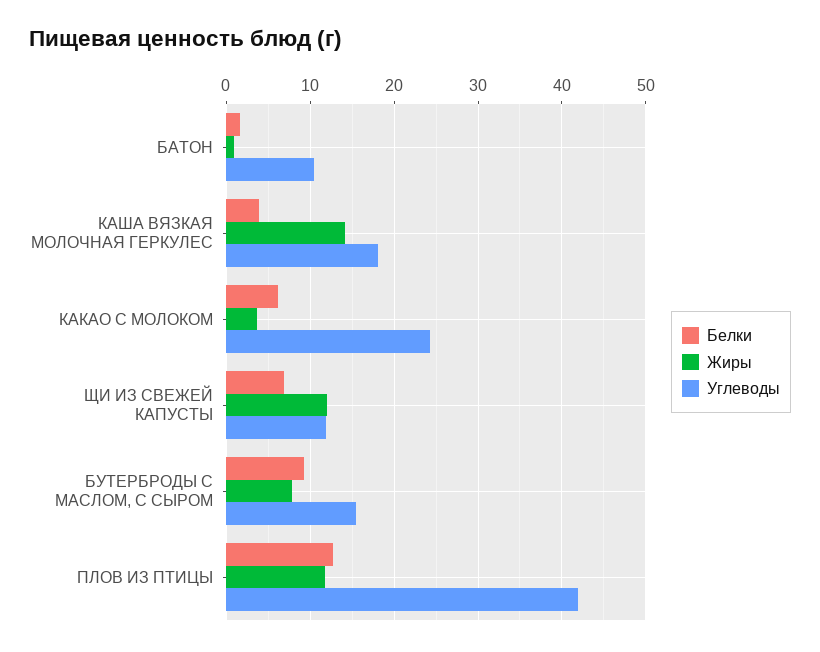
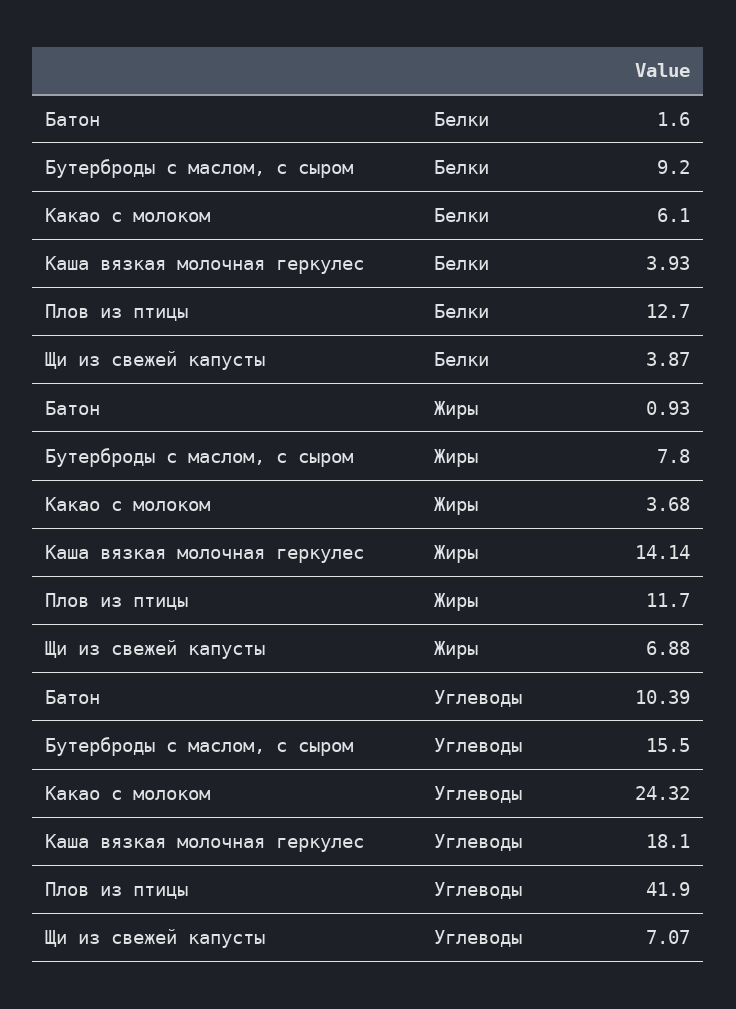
Белки, ЩИ ИЗ СВЕЖЕЙ КАПУСТЫ: 7 -> 3.87
Жиры, ЩИ ИЗ СВЕЖЕЙ КАПУСТЫ: 12 -> 6.88
Углеводы, ЩИ ИЗ СВЕЖЕЙ КАПУСТЫ: 12 -> 7.07

